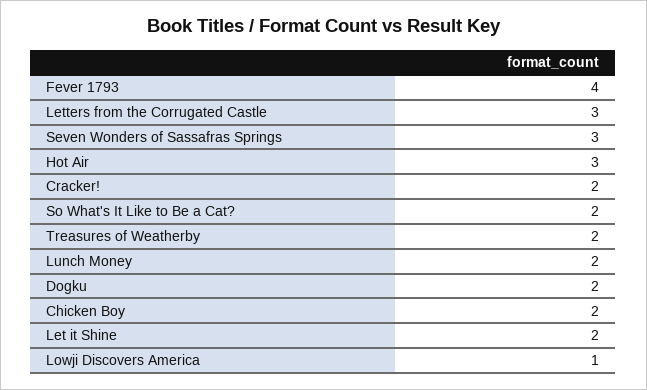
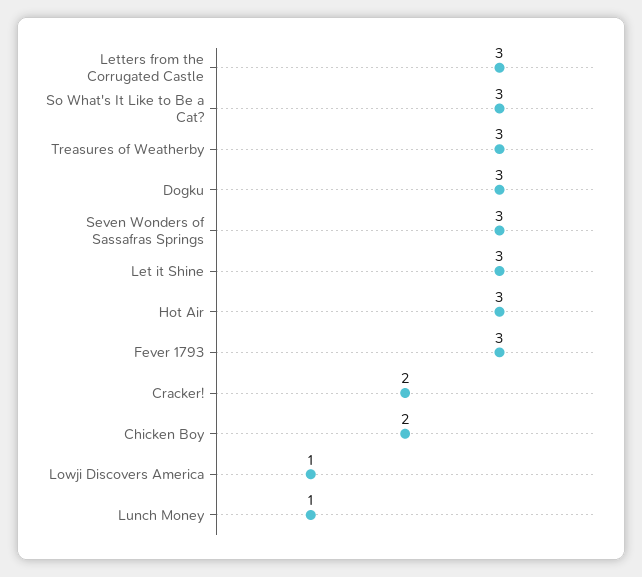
Fever 1793: 4 -> 3
So What's It Like to Be a Cat?: 2 -> 3
Treasures of Weatherby: 2 -> 3
Lunch Money: 2 -> 1
Dogku: 2 -> 3
Let it Shine: 2 -> 3

